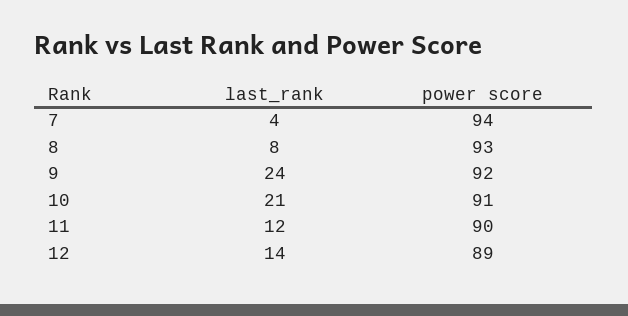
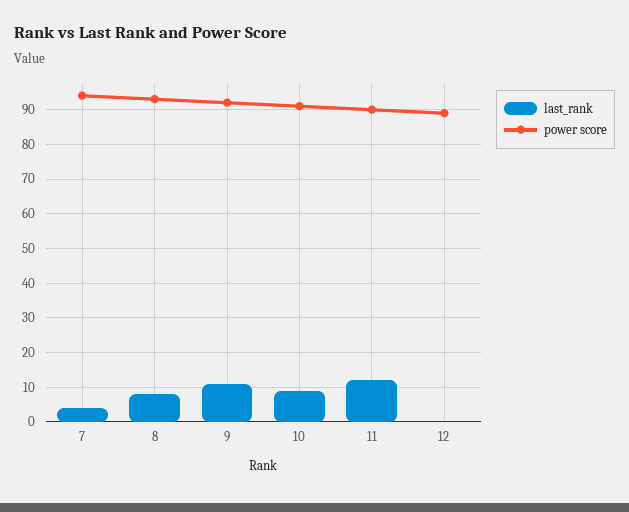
last_rank, 9: 24 -> 10
last_rank, 10: 21 -> 10
last_rank, 12: 14 -> 0

